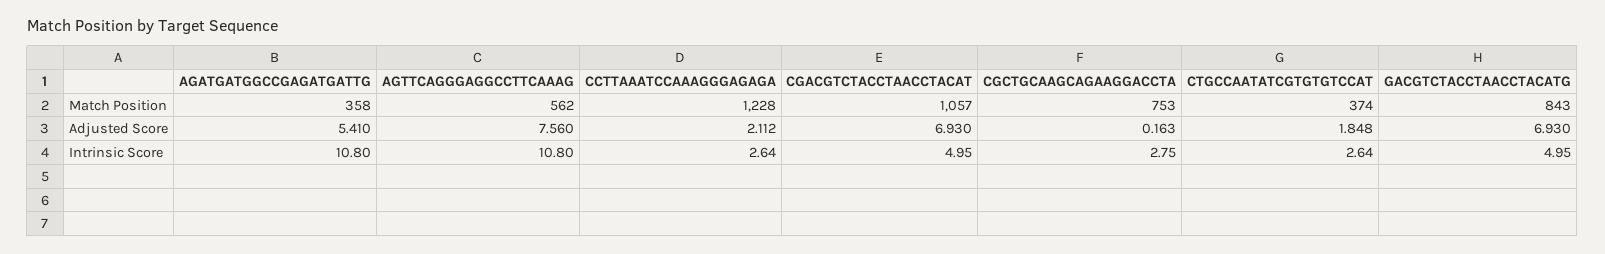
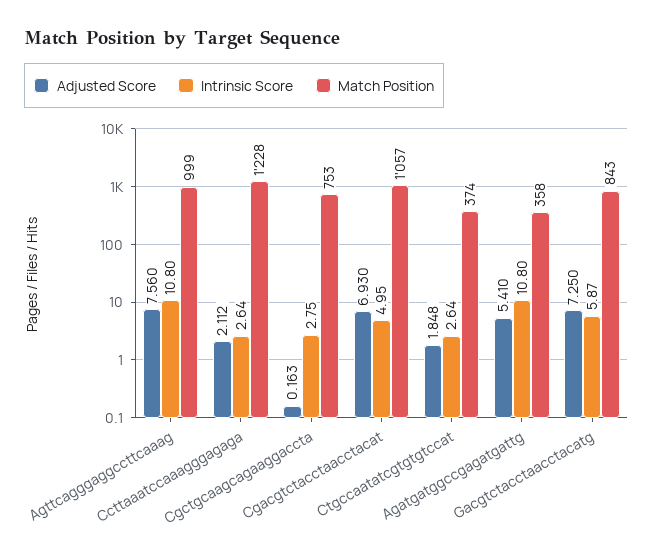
Match Position, AGTTCAGGGAGGCCTTCAAAG: 562 -> 999
Adjusted Score, GACGTCTACCTAACCTACATG: 6.93 -> 7.25
Intrinsic Score, GACGTCTACCTAACCTACATG: 4.95 -> 5.87

